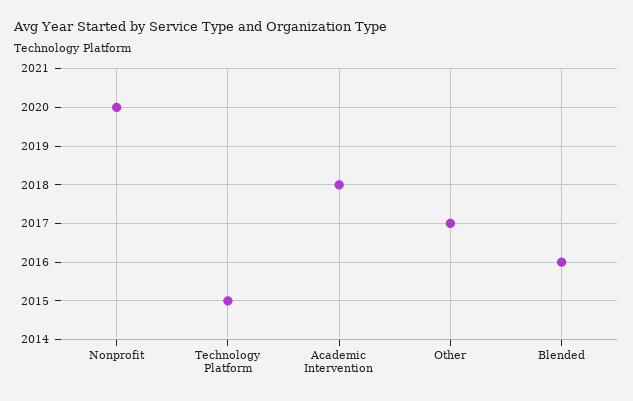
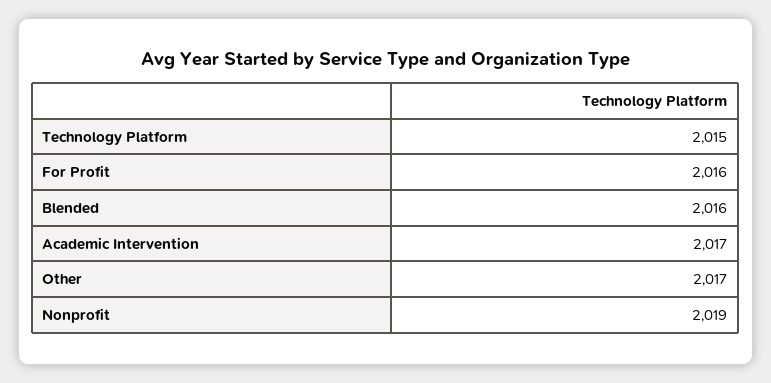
Nonprofit: 2020 -> 2019
Academic Intervention: 2018 -> 2017
For Profit: none -> 2016

